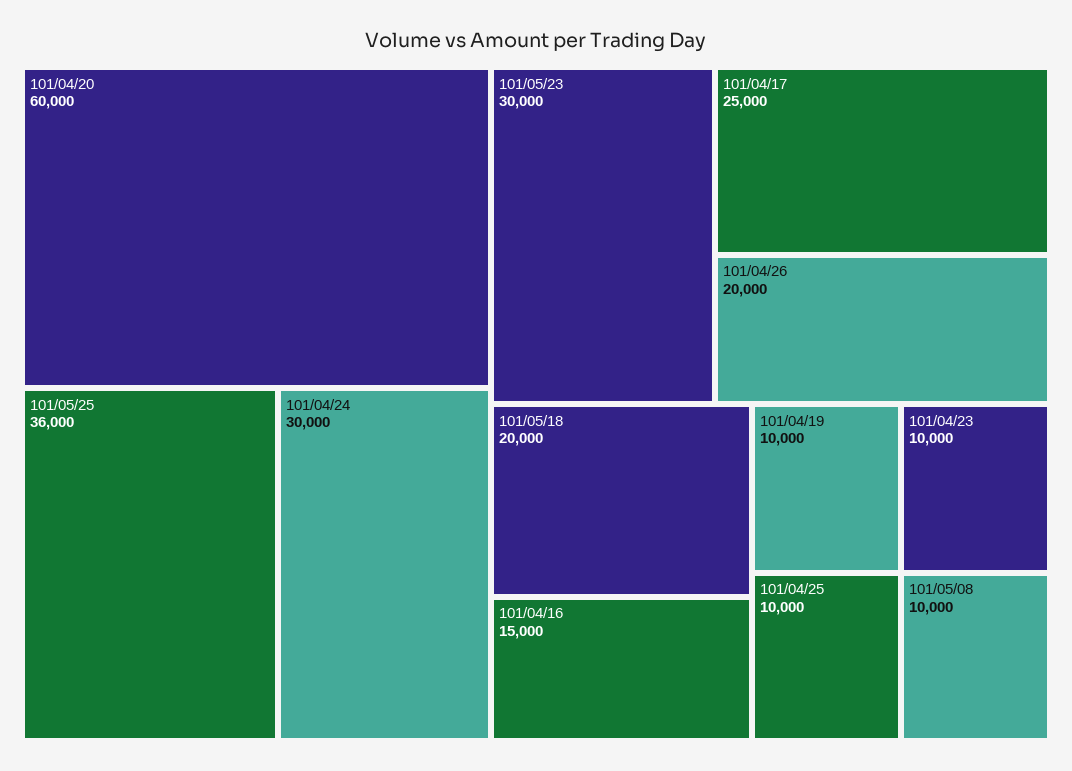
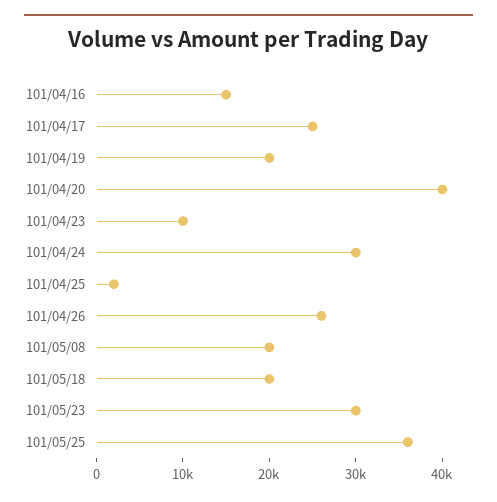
101/04/20: 60000 -> 40000
101/04/26: 20000 -> 26000
101/04/19: 10000 -> 20000
101/04/25: 10000 -> 2000
101/05/08: 10000 -> 20000

